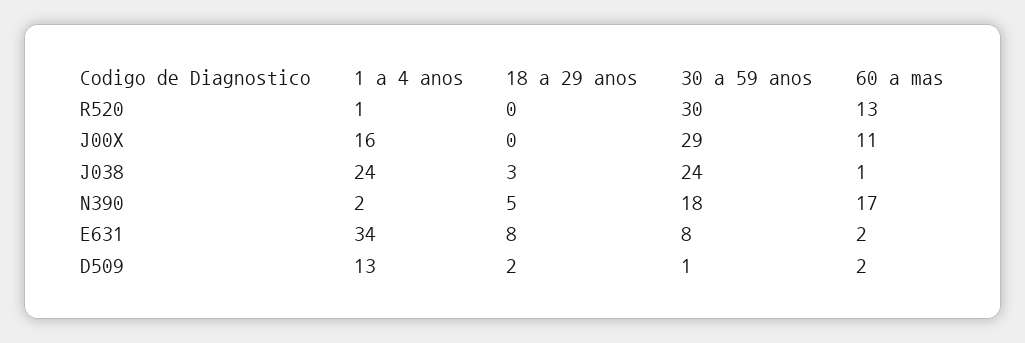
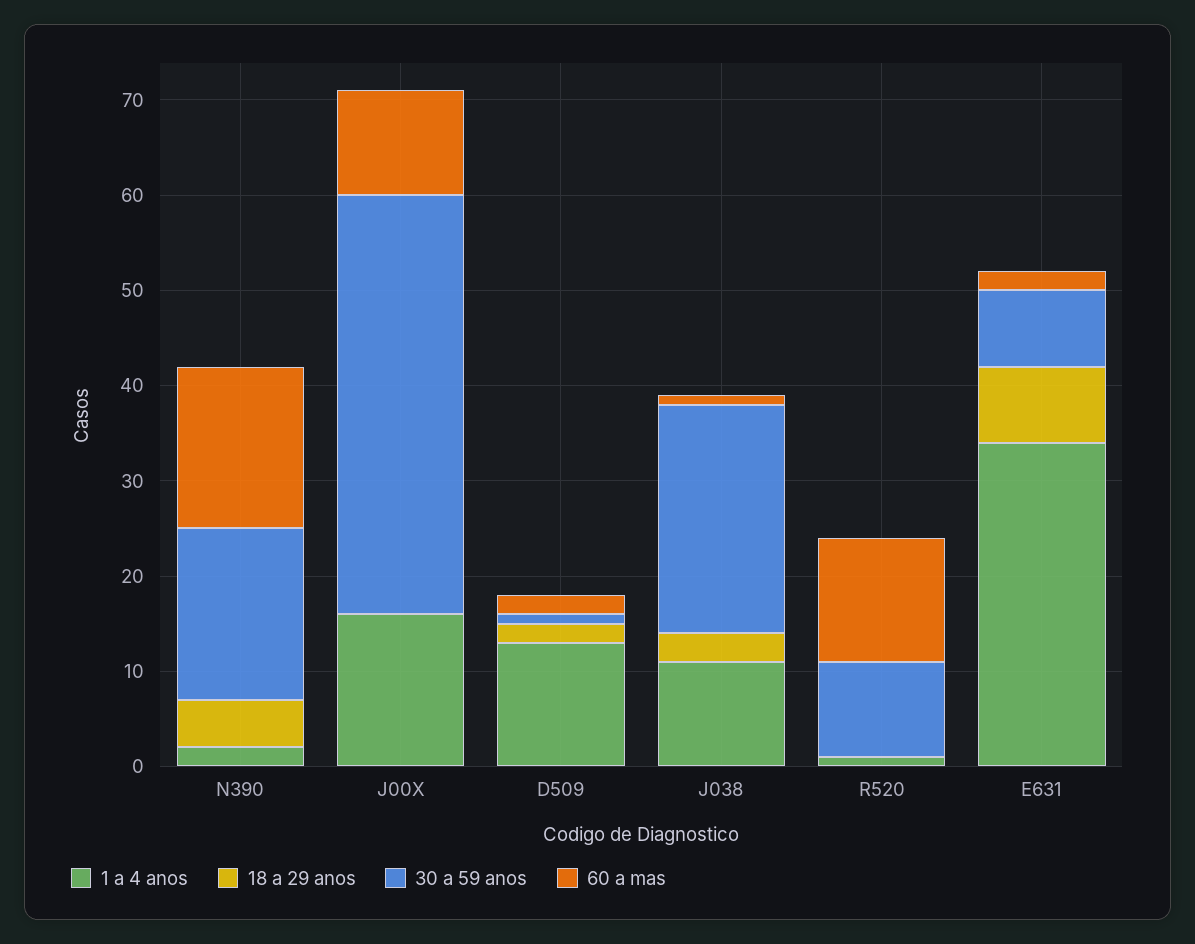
30 a 59 anos, R520: 30 -> 10
30 a 59 anos, J00X: 29 -> 44
1 a 4 anos, J038: 24 -> 11

